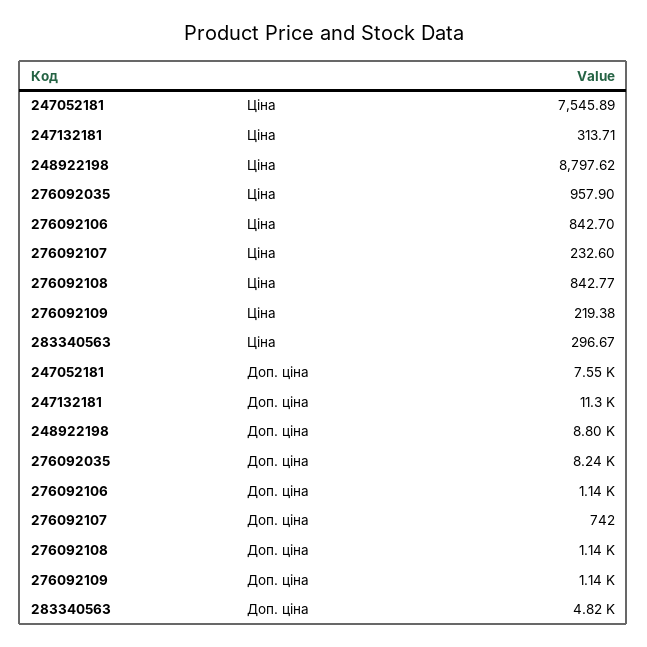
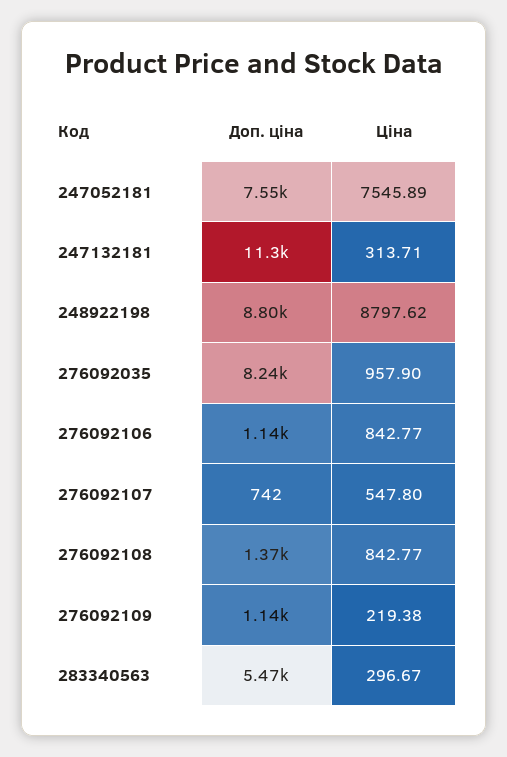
276092106, Ціна: 842.7 -> 842.77
276092107, Ціна: 232.6 -> 547.8
276092108, Доп. ціна: 1140 -> 1370
283340563, Доп. ціна: 4820 -> 5470

